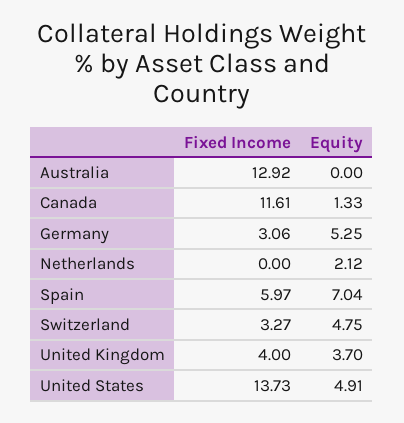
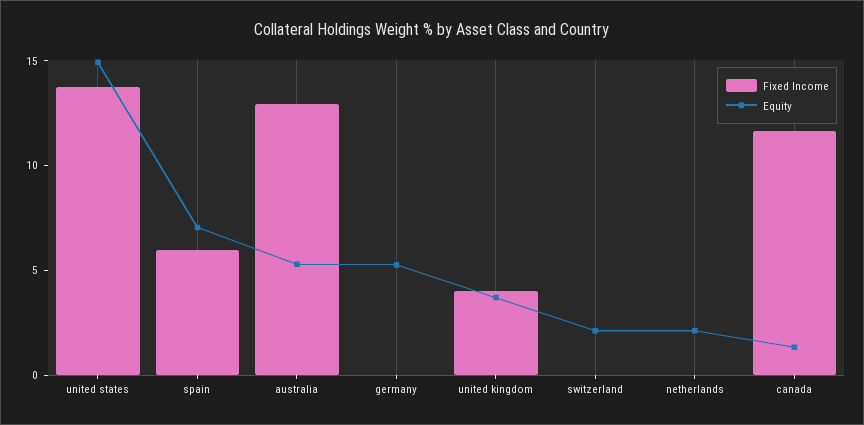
Equity, Australia: 0 -> 5
Fixed Income, Germany: 3.06 -> 0
Fixed Income, Switzerland: 3.27 -> 0
Equity, Switzerland: 4.75 -> 2
Equity, United States: 4.91 -> 15

